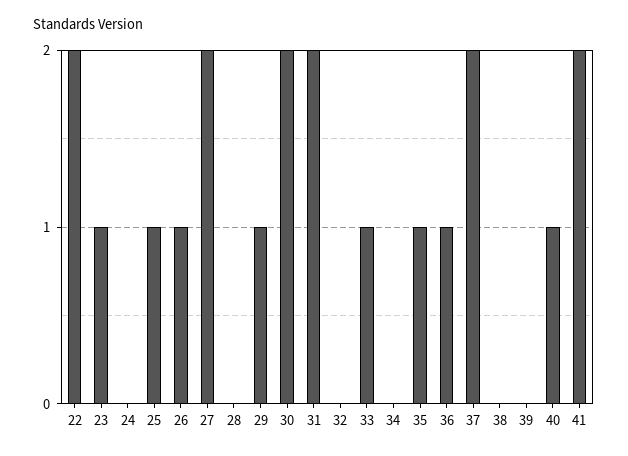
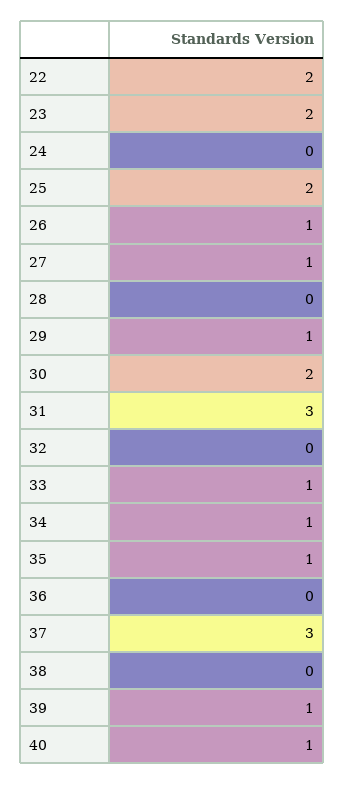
23: 1 -> 2
25: 1 -> 2
27: 2 -> 1
31: 2 -> 3
34: 0 -> 1
36: 1 -> 0
37: 2 -> 3
39: 0 -> 1
41: 2 -> none

